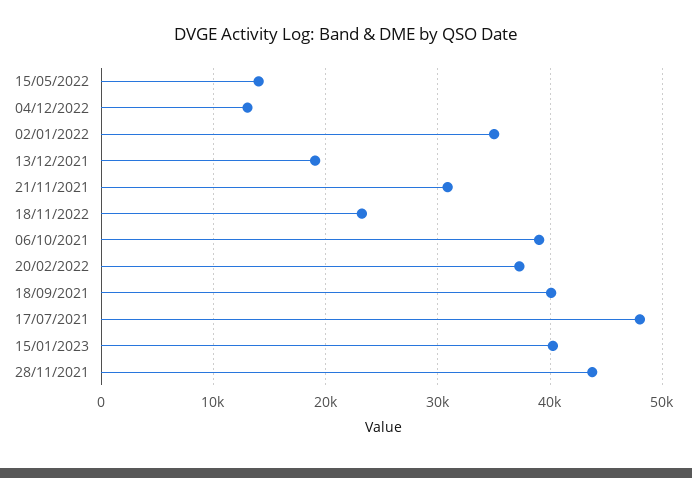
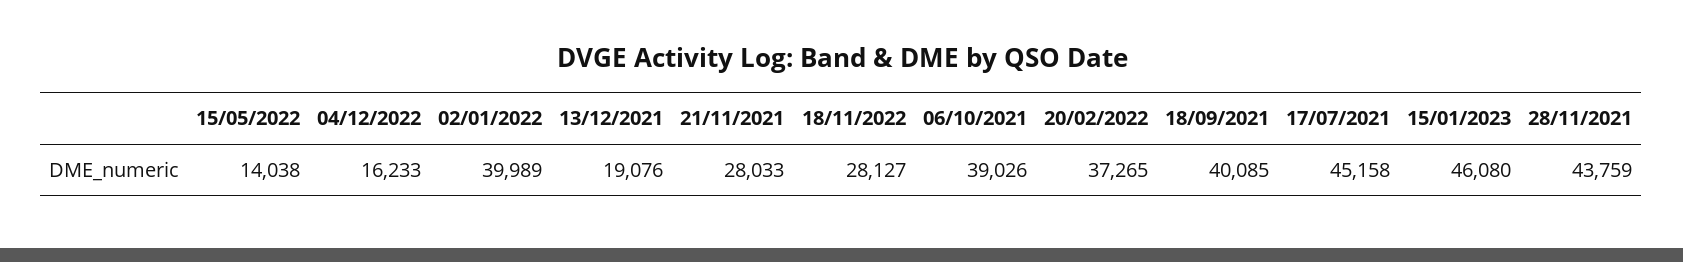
04/12/2022: 13000 -> 16233
02/01/2022: 35000 -> 39989
21/11/2021: 31000 -> 28033
18/11/2022: 23000 -> 28127
17/07/2021: 48000 -> 45158
15/01/2023: 40000 -> 46080

